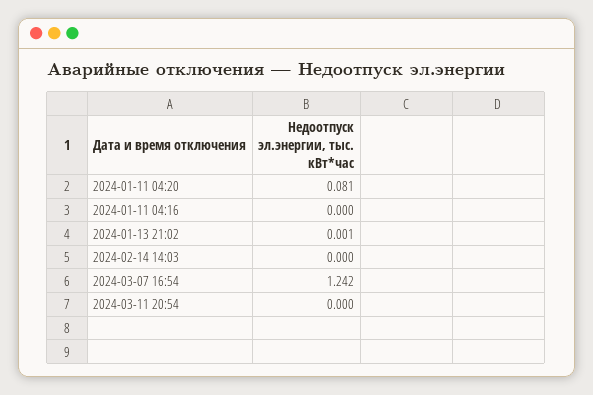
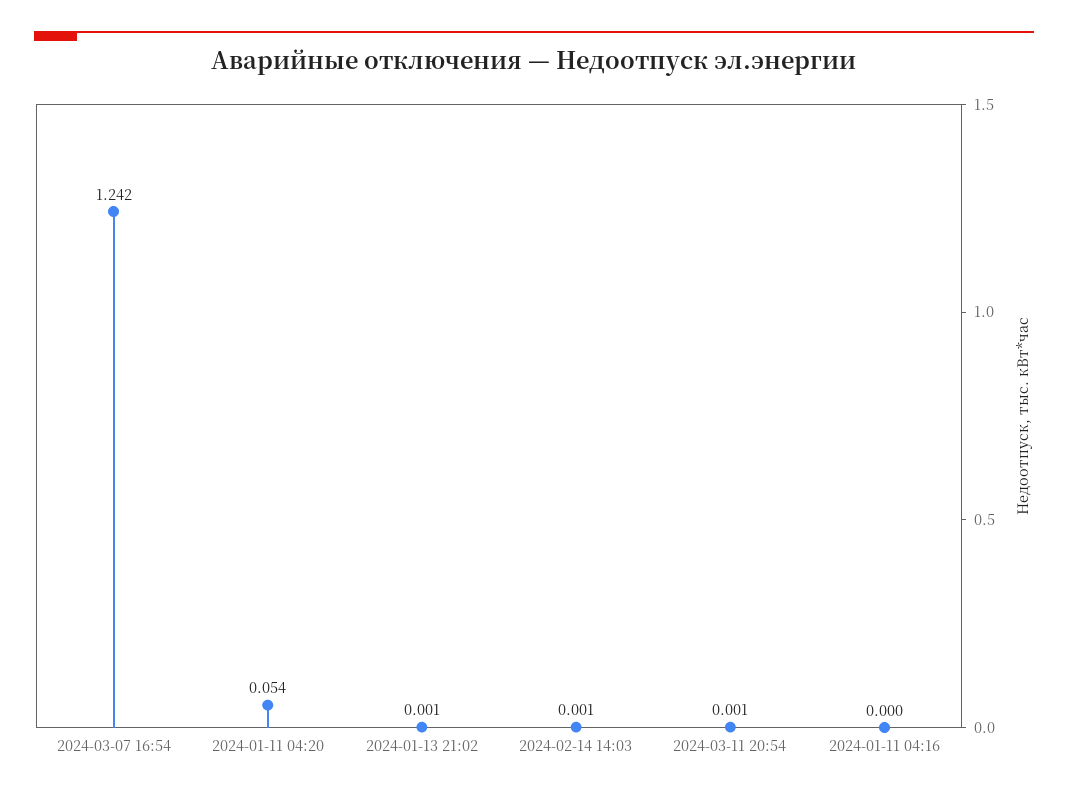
2024-01-11 04:20: 0.081 -> 0.054
2024-02-14 14:03: 0 -> 0.001
2024-03-11 20:54: 0 -> 0.001

